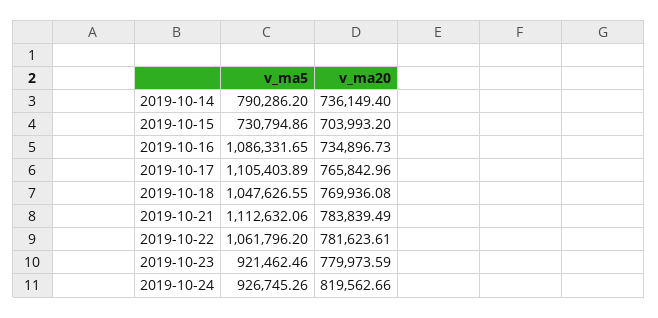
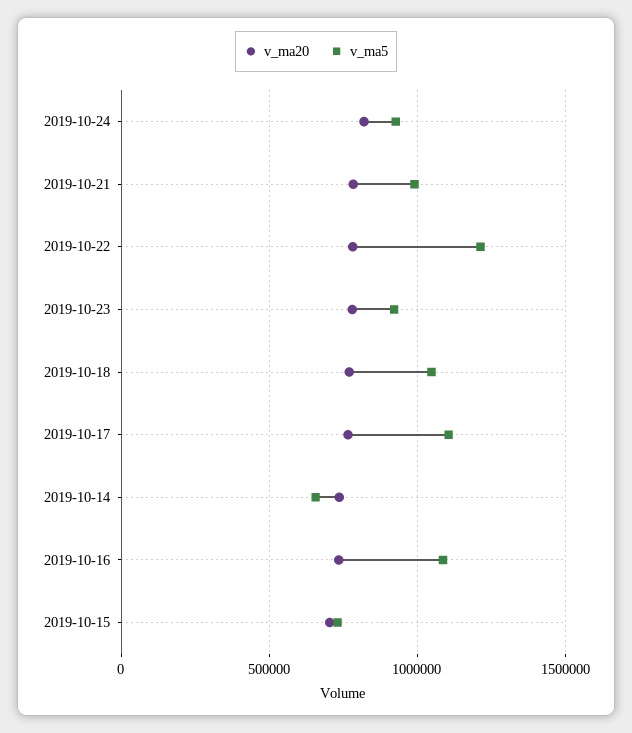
v_ma5, 2019-10-14: 790286.2 -> 650000
v_ma5, 2019-10-21: 1112632.06 -> 1000000
v_ma5, 2019-10-22: 1061796.2 -> 1200000

